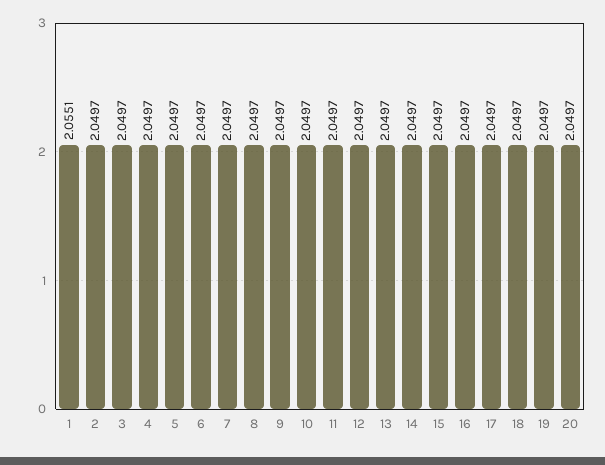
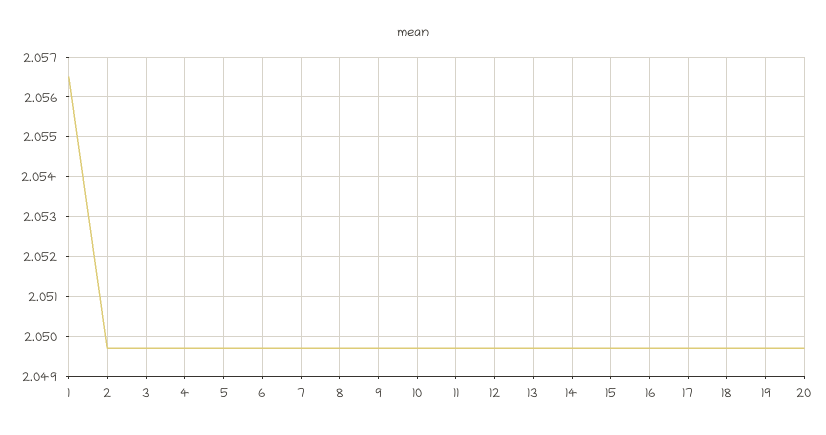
1: 2.0551 -> 2.0565

